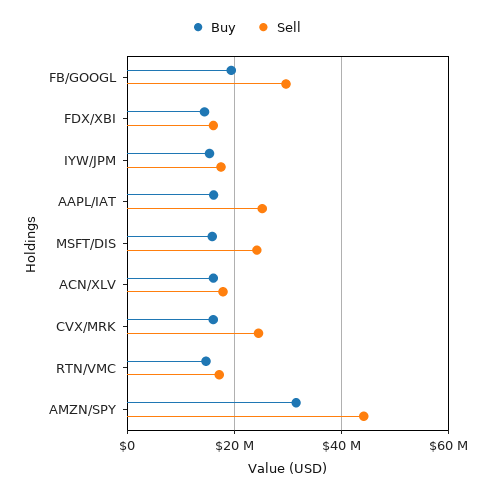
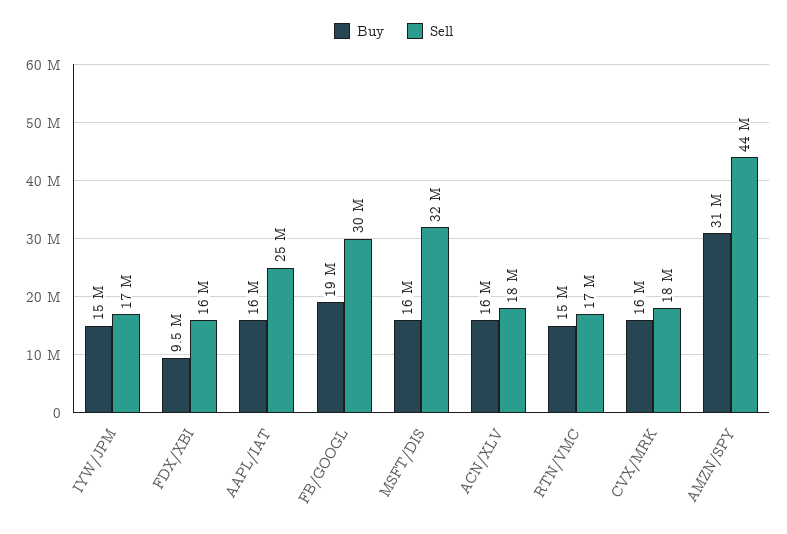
Buy, FDX/XBI: 14000000 -> 9500000
Sell, MSFT/DIS: 24000000 -> 32000000
Sell, CVX/MRK: 24000000 -> 18000000

